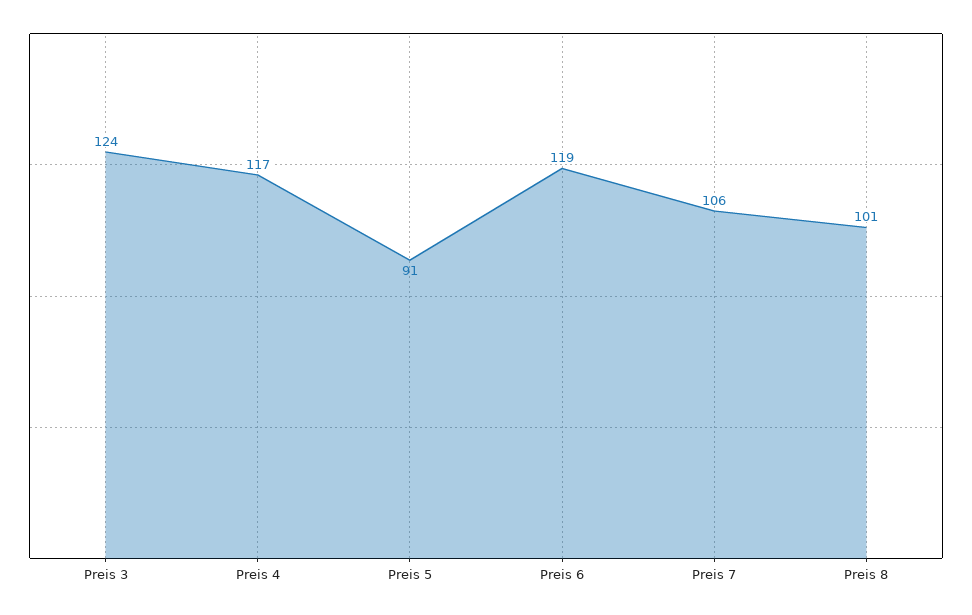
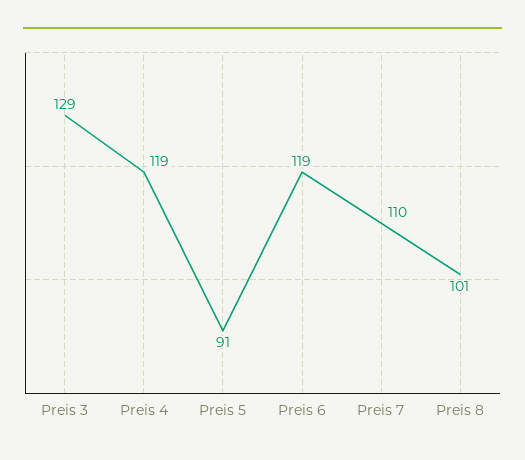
Preis 3: 124 -> 129
Preis 4: 117 -> 119
Preis 7: 106 -> 110

